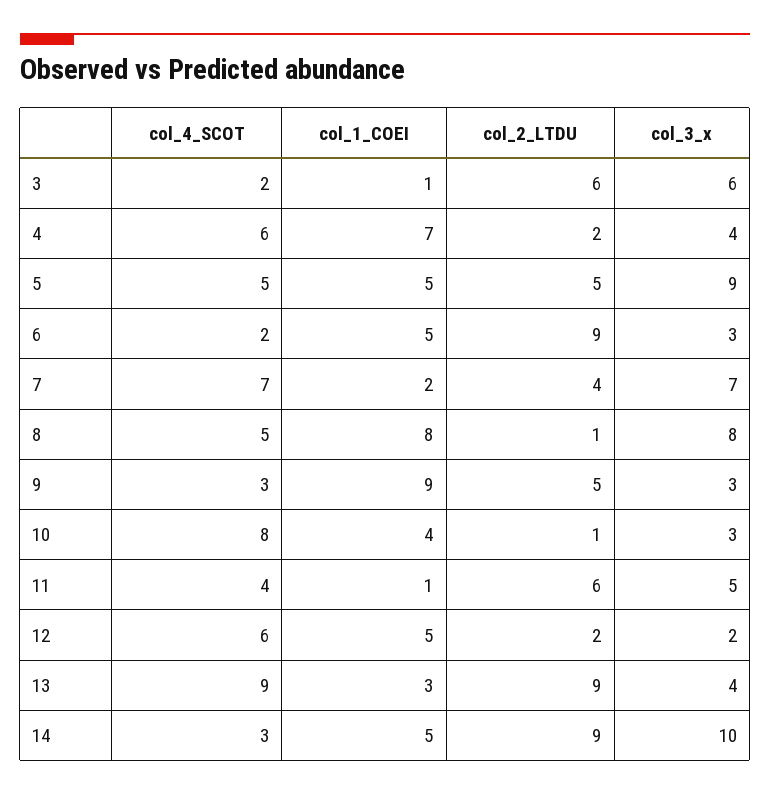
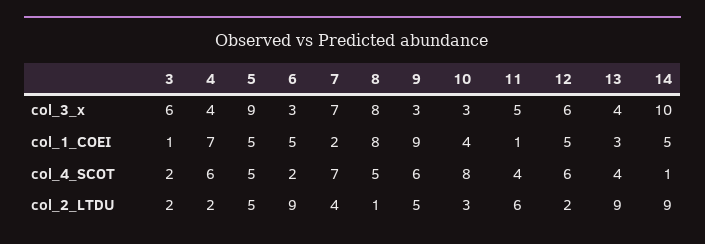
col_2_LTDU, 3: 6 -> 2
col_4_SCOT, 9: 3 -> 6
col_2_LTDU, 10: 1 -> 3
col_3_x, 12: 2 -> 6
col_4_SCOT, 13: 9 -> 4
col_4_SCOT, 14: 3 -> 1

